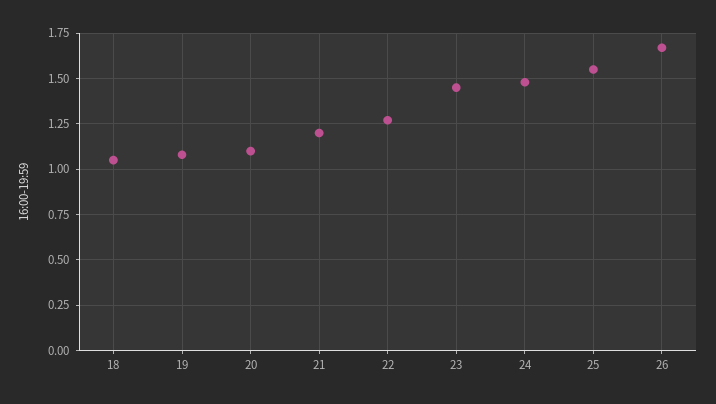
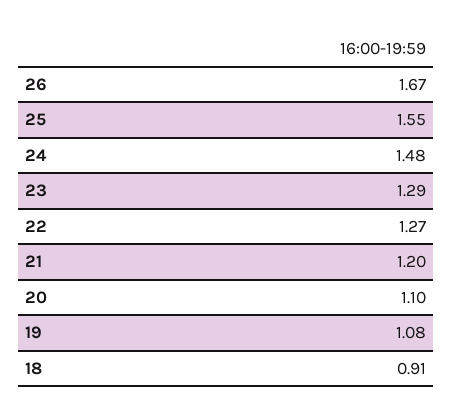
18: 1.05 -> 0.91
23: 1.45 -> 1.29

